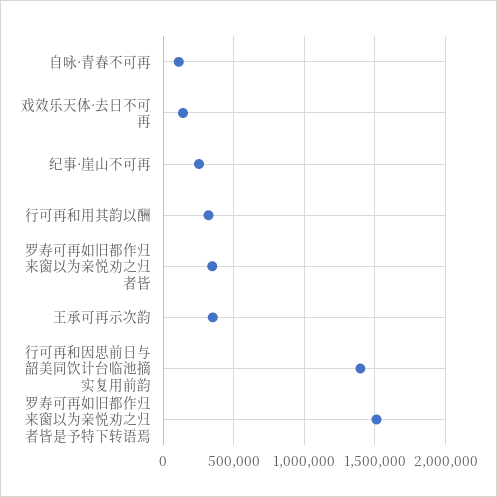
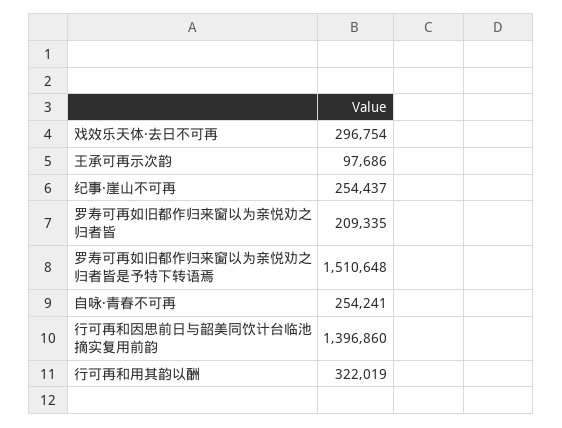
自咏·青春不可再: 100000 -> 254241
戏效乐天体·去日不可再: 150000 -> 296754
罗寿可再如旧都作归来窗以为亲悦劝之归者皆: 350000 -> 209335
王承可再示次韵: 350000 -> 97686

